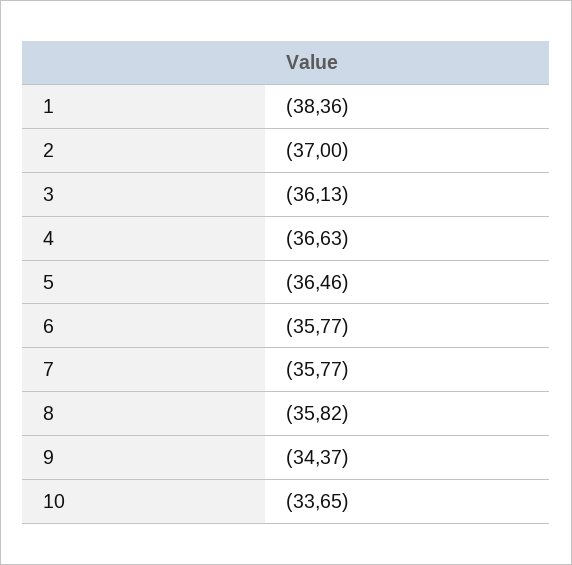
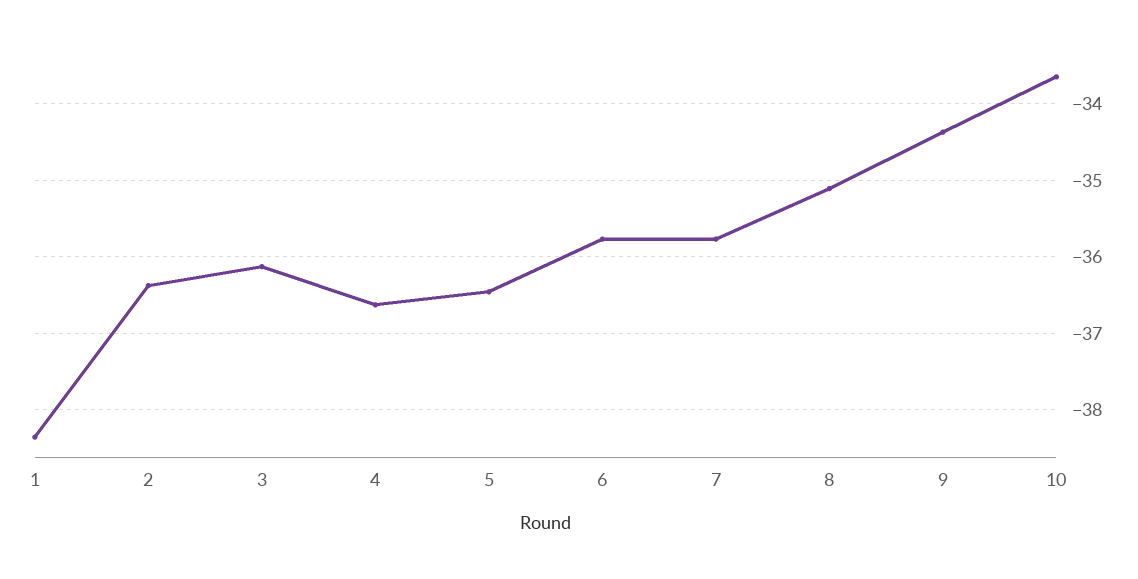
2: -37 -> -36.4
8: -35.82 -> -35.1

